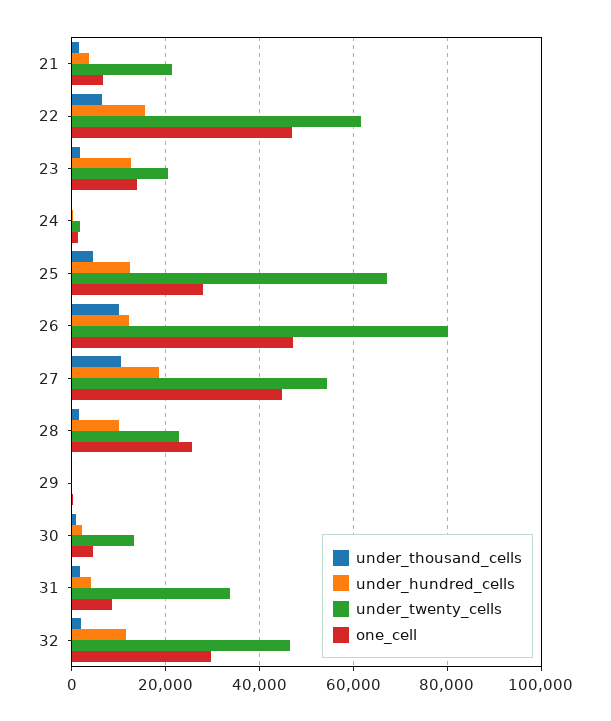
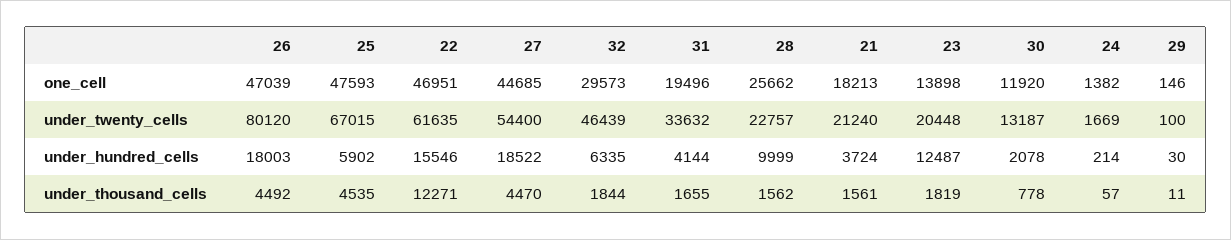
one_cell, 21: 6000 -> 18213
under_thousand_cells, 22: 6000 -> 12271
under_hundred_cells, 25: 12000 -> 5902
one_cell, 25: 28000 -> 47593
under_thousand_cells, 26: 10000 -> 4492
under_hundred_cells, 26: 12000 -> 18003
under_thousand_cells, 27: 10000 -> 4470
one_cell, 30: 4000 -> 11920
one_cell, 31: 8000 -> 19496
under_hundred_cells, 32: 12000 -> 6335

